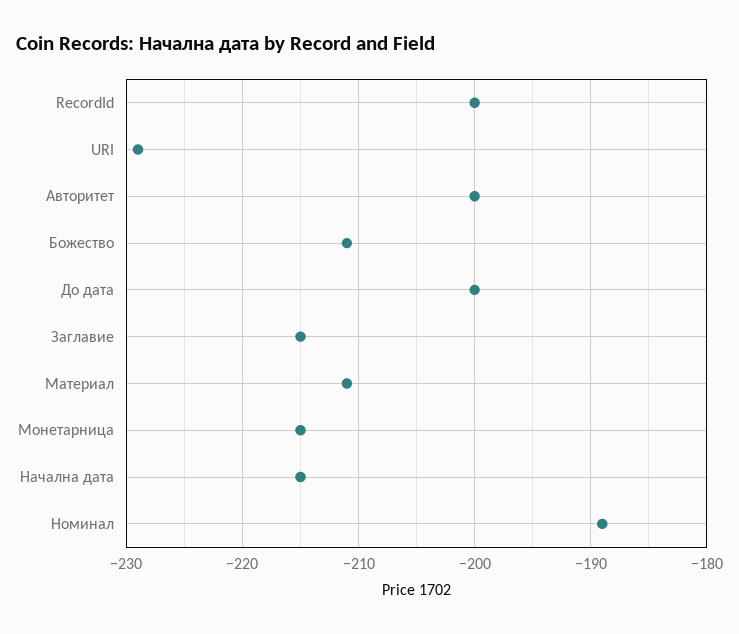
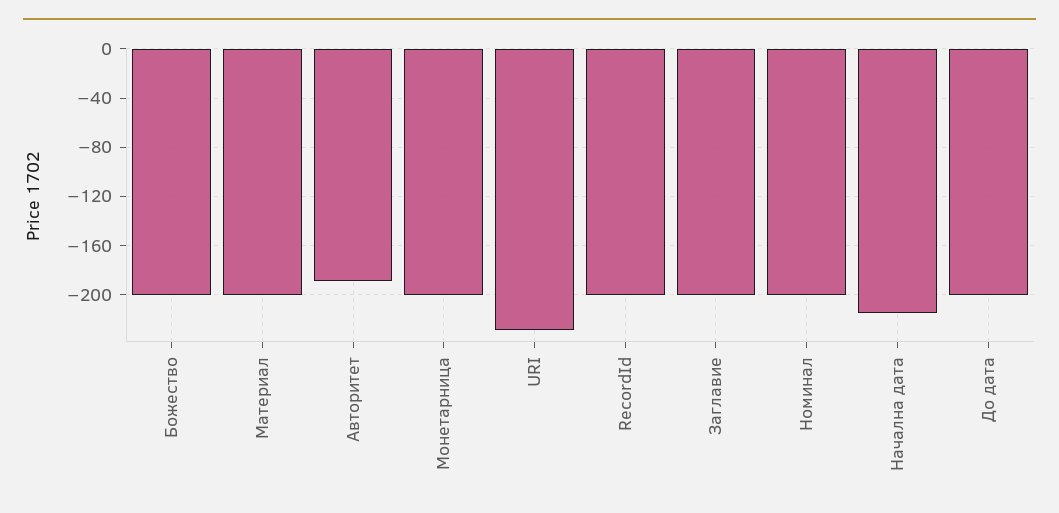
Авторитет: -200 -> -190
Божество: -211 -> -200
Заглавие: -215 -> -200
Материал: -211 -> -200
Монетарница: -215 -> -200
Номинал: -189 -> -200

